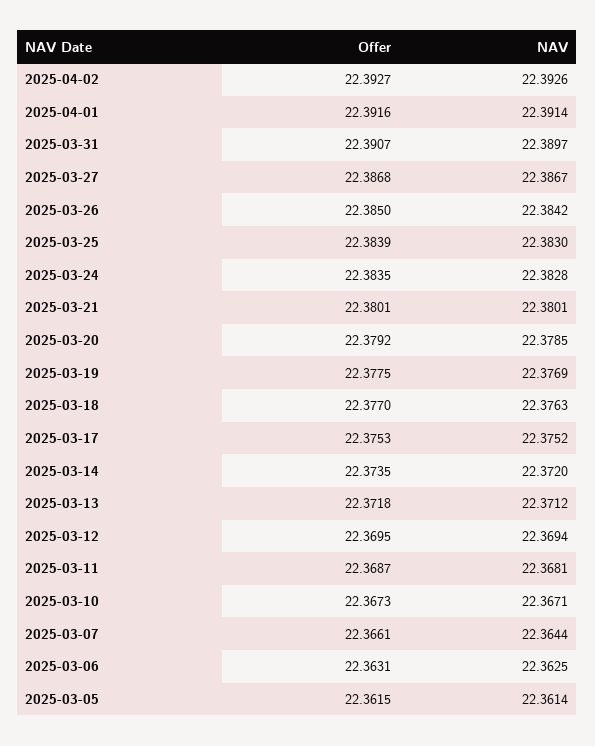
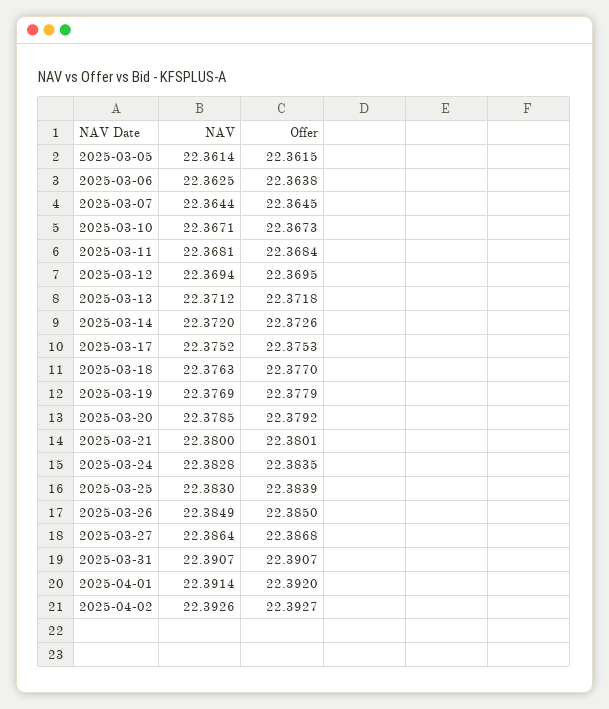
Offer, 2025-04-01: 22.3916 -> 22.392
NAV, 2025-03-31: 22.3897 -> 22.3907
NAV, 2025-03-27: 22.3867 -> 22.3864
NAV, 2025-03-26: 22.3842 -> 22.3849
NAV, 2025-03-21: 22.3801 -> 22.38
Offer, 2025-03-19: 22.3775 -> 22.3779
Offer, 2025-03-14: 22.3735 -> 22.3726
Offer, 2025-03-11: 22.3687 -> 22.3684
Offer, 2025-03-07: 22.3661 -> 22.3645
Offer, 2025-03-06: 22.3631 -> 22.3638

